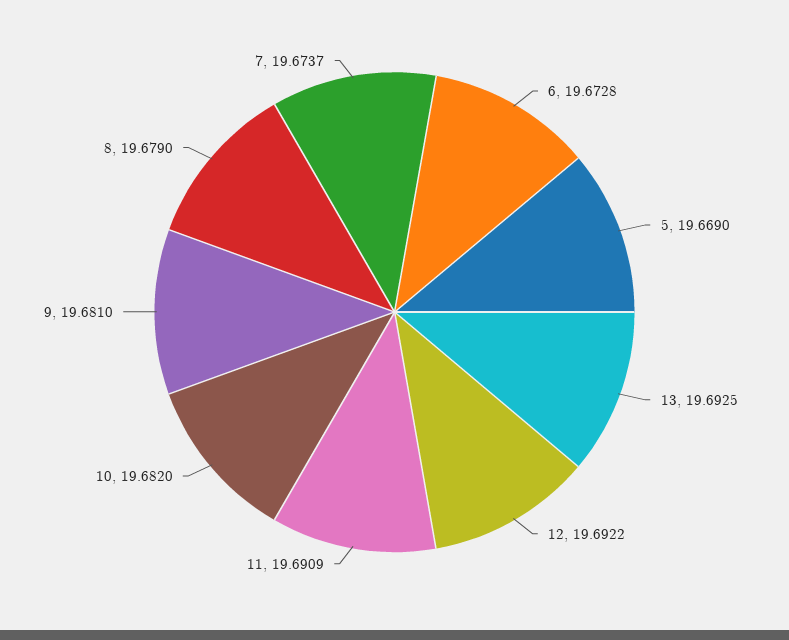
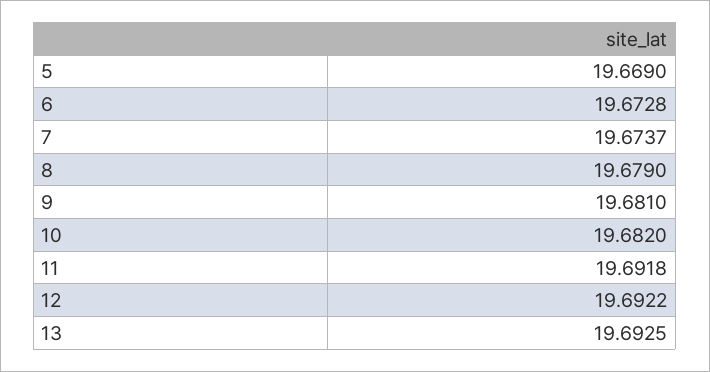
11: 19.6909 -> 19.6918

